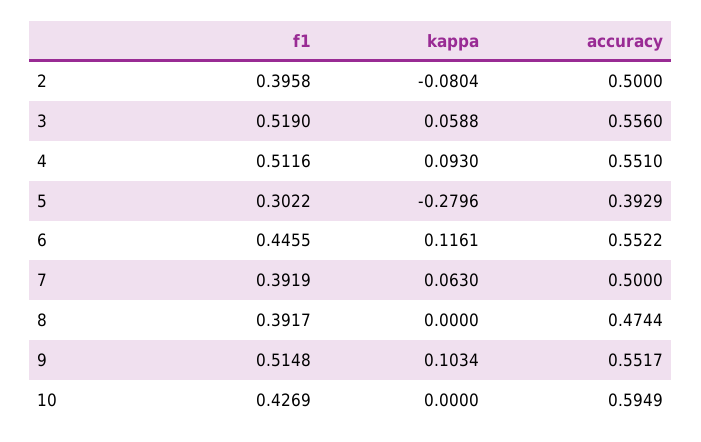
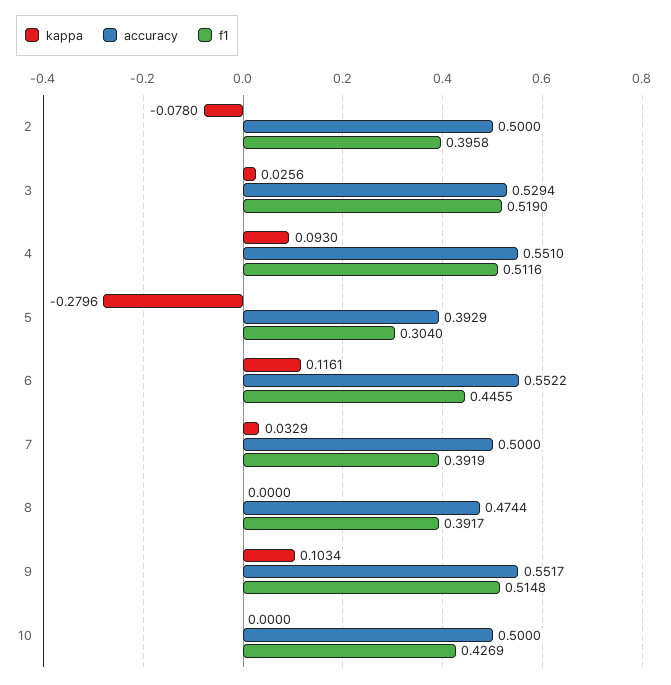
kappa, 2: -0.0804 -> -0.078
kappa, 3: 0.0588 -> 0.0256
accuracy, 3: 0.556 -> 0.5294
f1, 5: 0.3022 -> 0.304
kappa, 7: 0.063 -> 0.0329
accuracy, 10: 0.5949 -> 0.5

